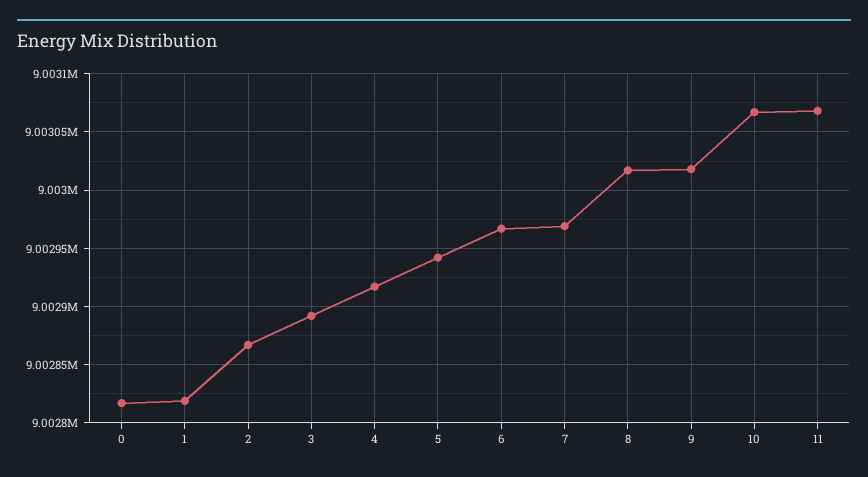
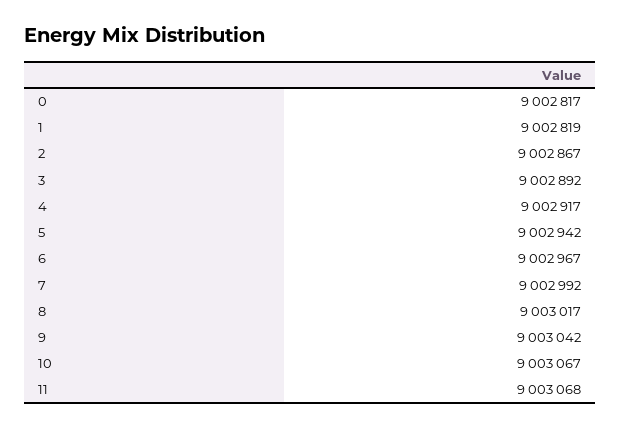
7: 9002970 -> 9002992
9: 9003020 -> 9003042

